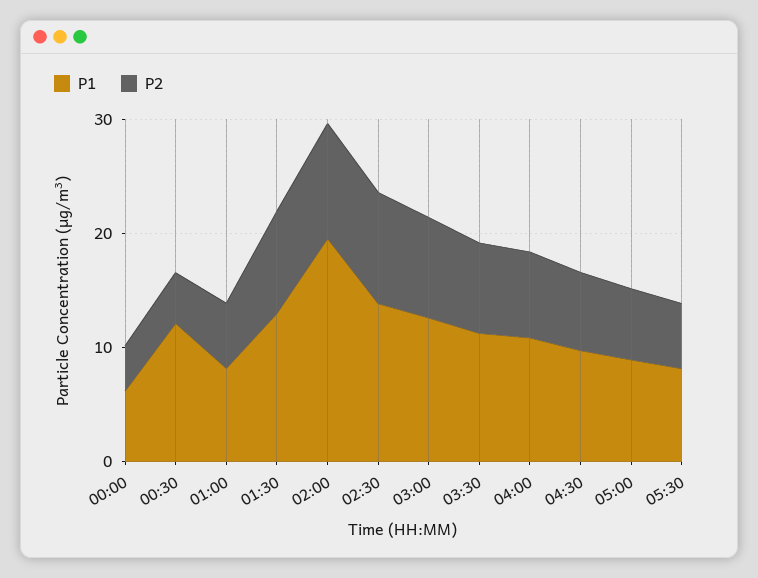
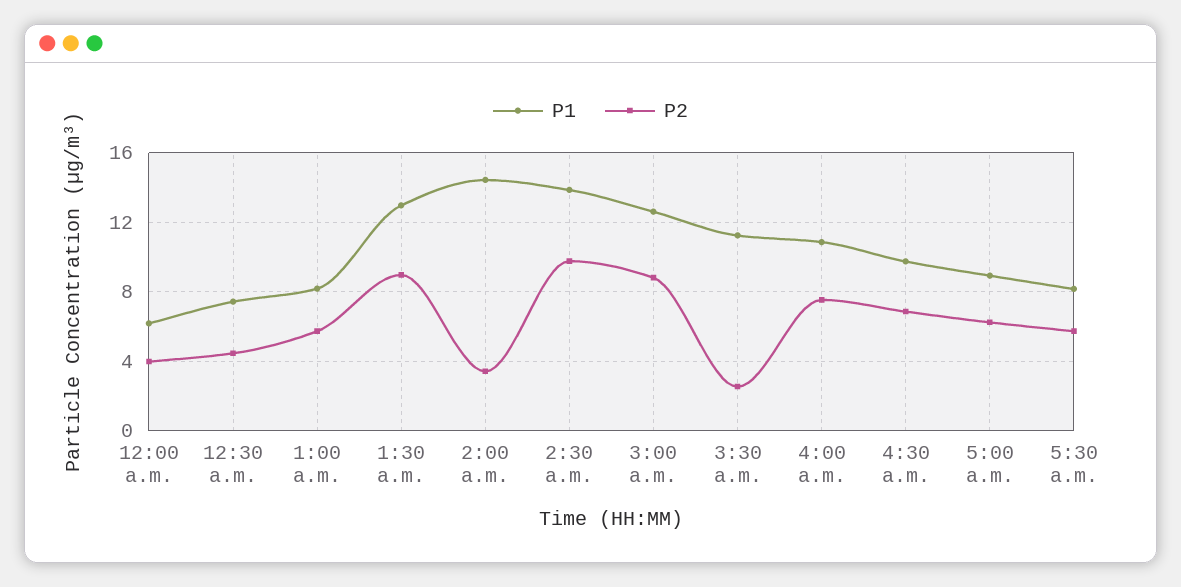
P1, 00:30: 12 -> 7.5
P1, 02:00: 20 -> 14.5
P2, 02:00: 10 -> 3.5
P2, 03:30: 8 -> 2.5

